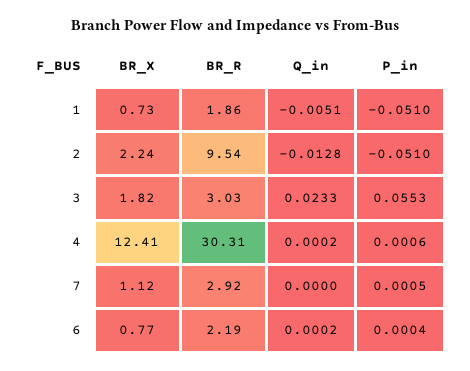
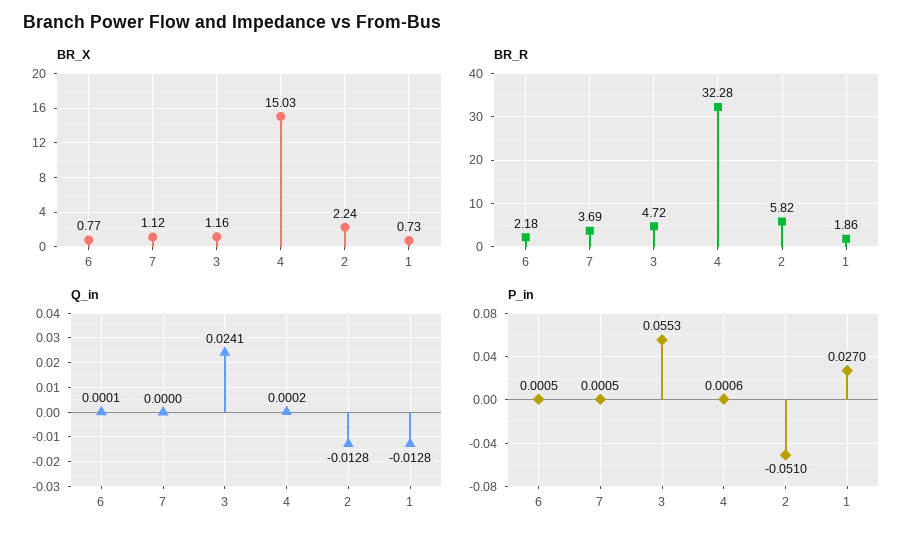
Q_in, 1: -0.0051 -> -0.0128
P_in, 1: -0.051 -> 0.027
BR_R, 2: 9.54 -> 5.82
BR_X, 3: 1.82 -> 1.16
BR_R, 3: 3.03 -> 4.72
Q_in, 3: 0.0233 -> 0.0241
BR_X, 4: 12.41 -> 15.03
BR_R, 4: 30.31 -> 32.28
BR_R, 7: 2.92 -> 3.69
BR_R, 6: 2.19 -> 2.18
Q_in, 6: 0.0002 -> 0.0001
P_in, 6: 0.0004 -> 0.0005

